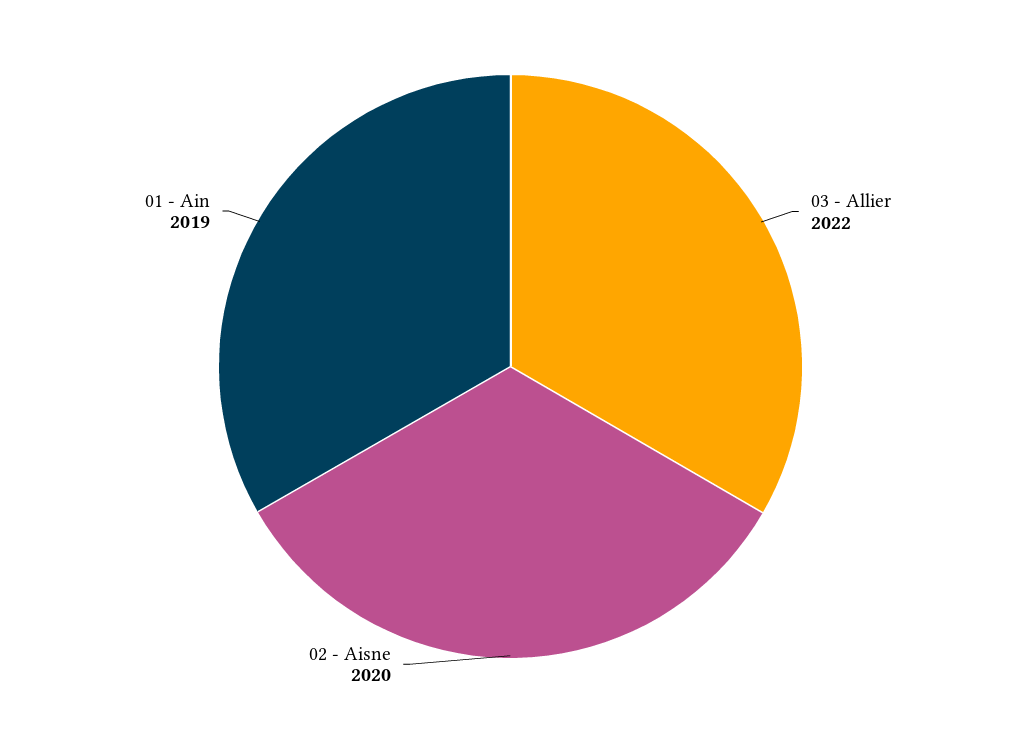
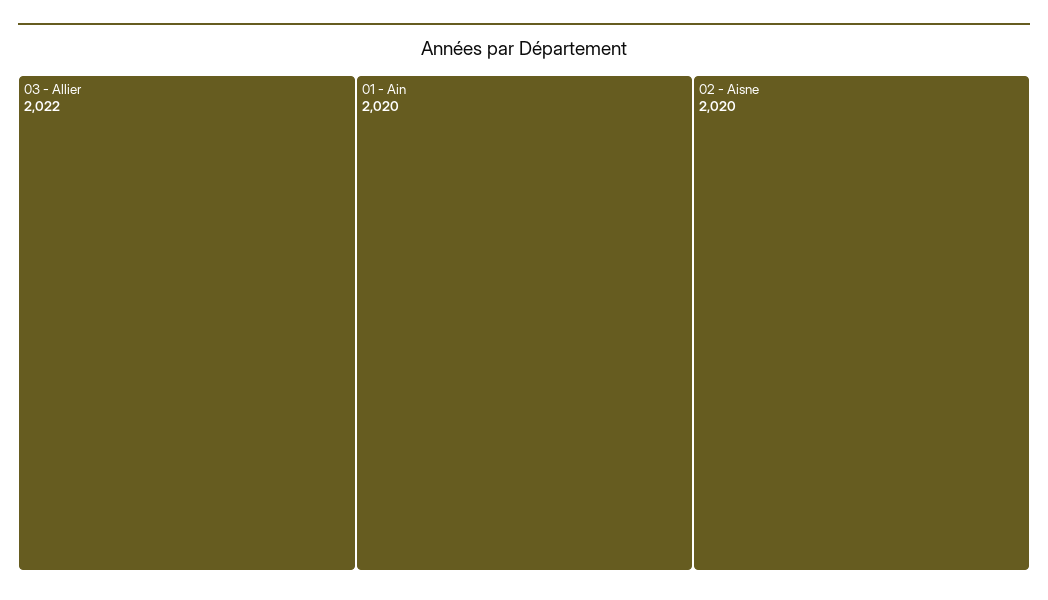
01 - Ain: 2019 -> 2020

